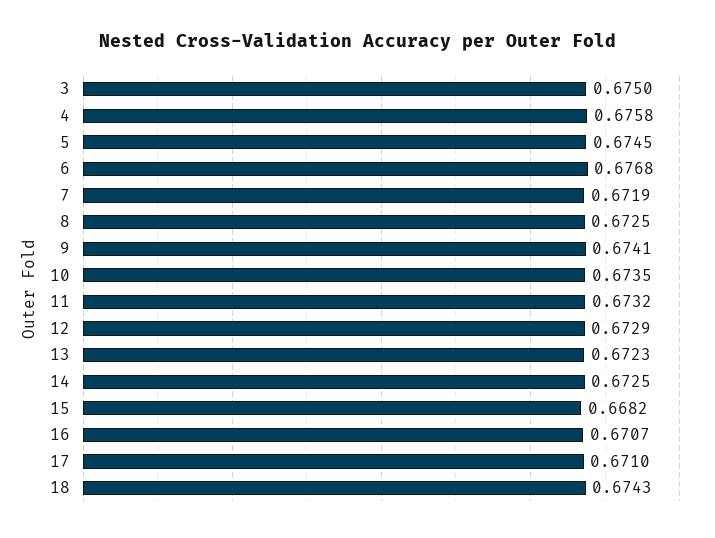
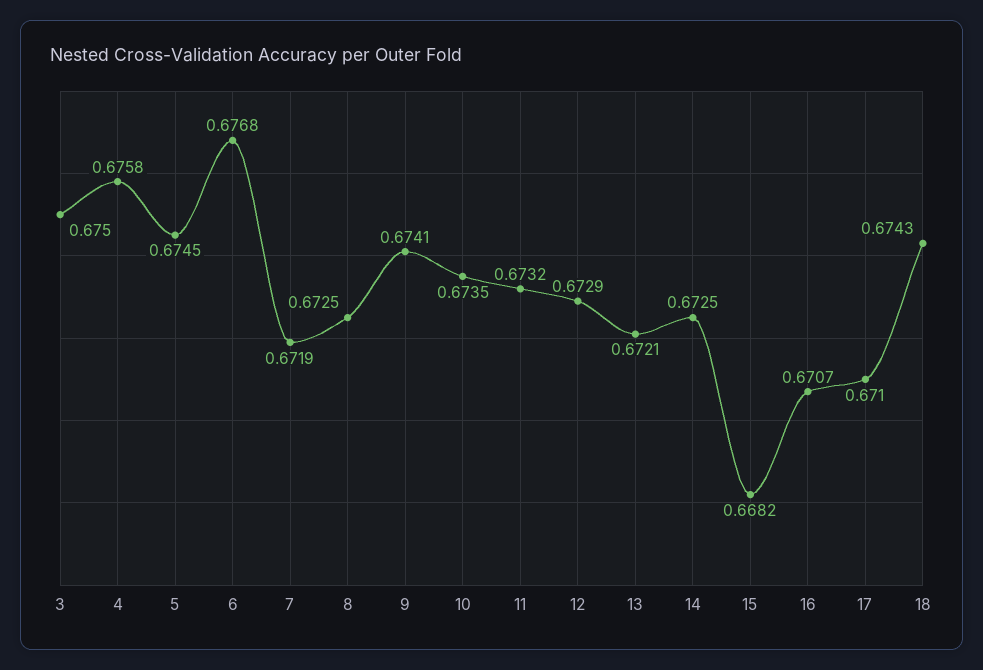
13: 0.6723 -> 0.6721

